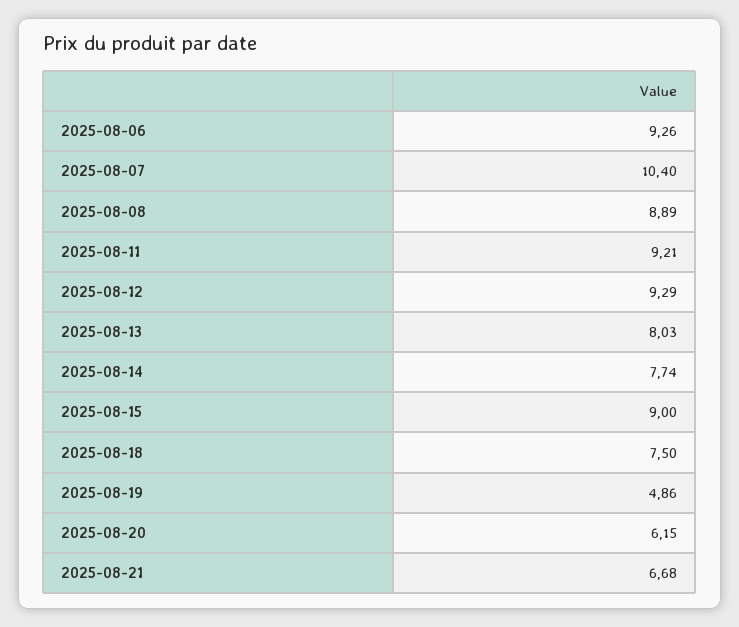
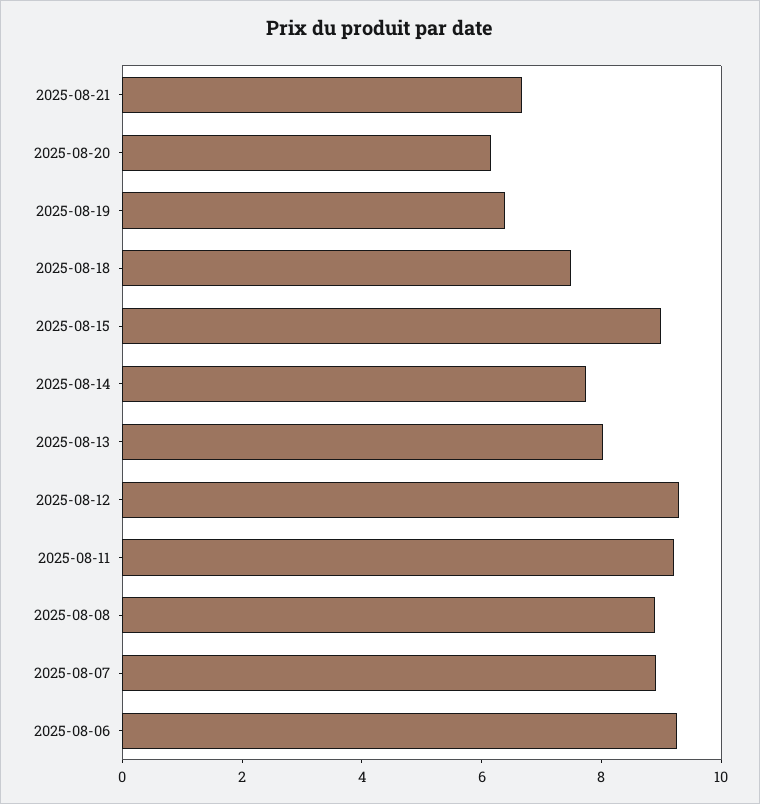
2025-08-07: 10.4 -> 9
2025-08-19: 4.86 -> 6.5

